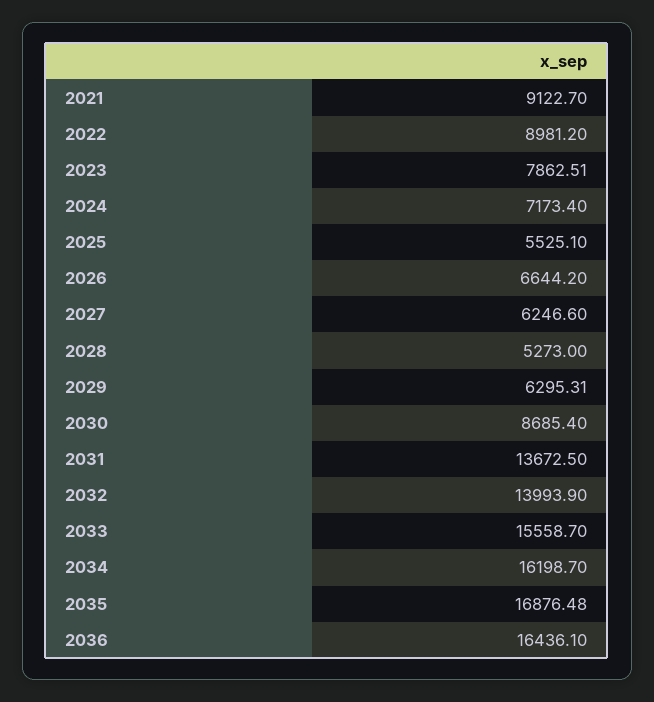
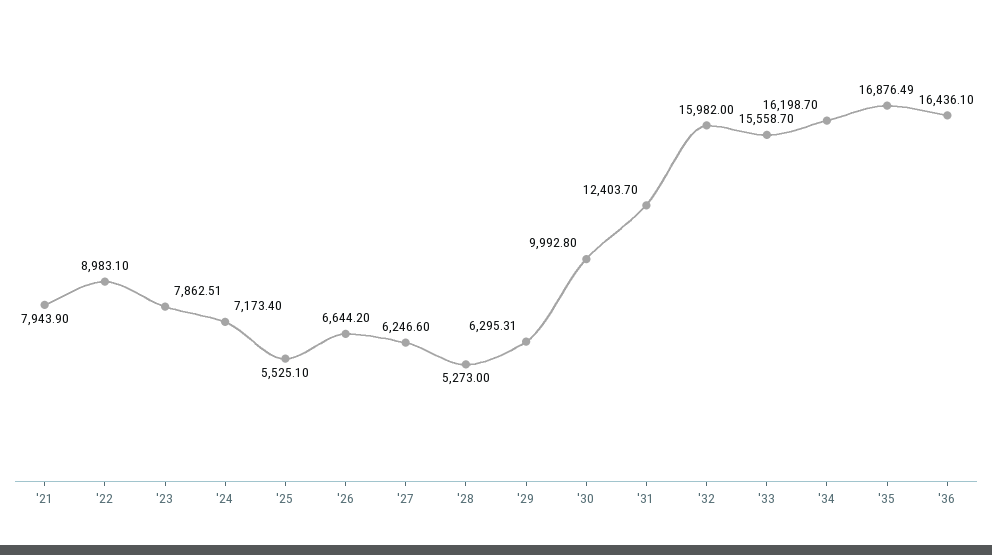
2021: 9122.7 -> 7943.9
2022: 8981.2 -> 8983.1
2030: 8685.4 -> 9992.8
2031: 13672.5 -> 12403.7
2032: 13993.9 -> 15982
2035: 16876.48 -> 16876.49

